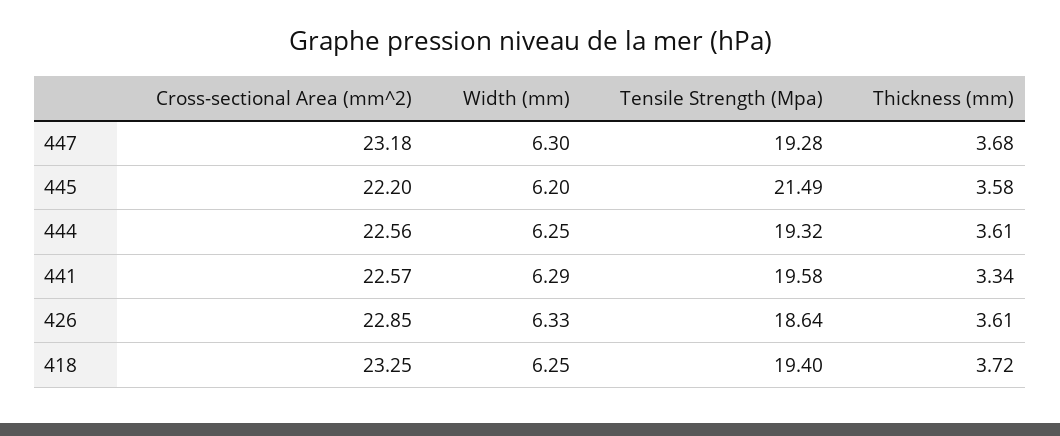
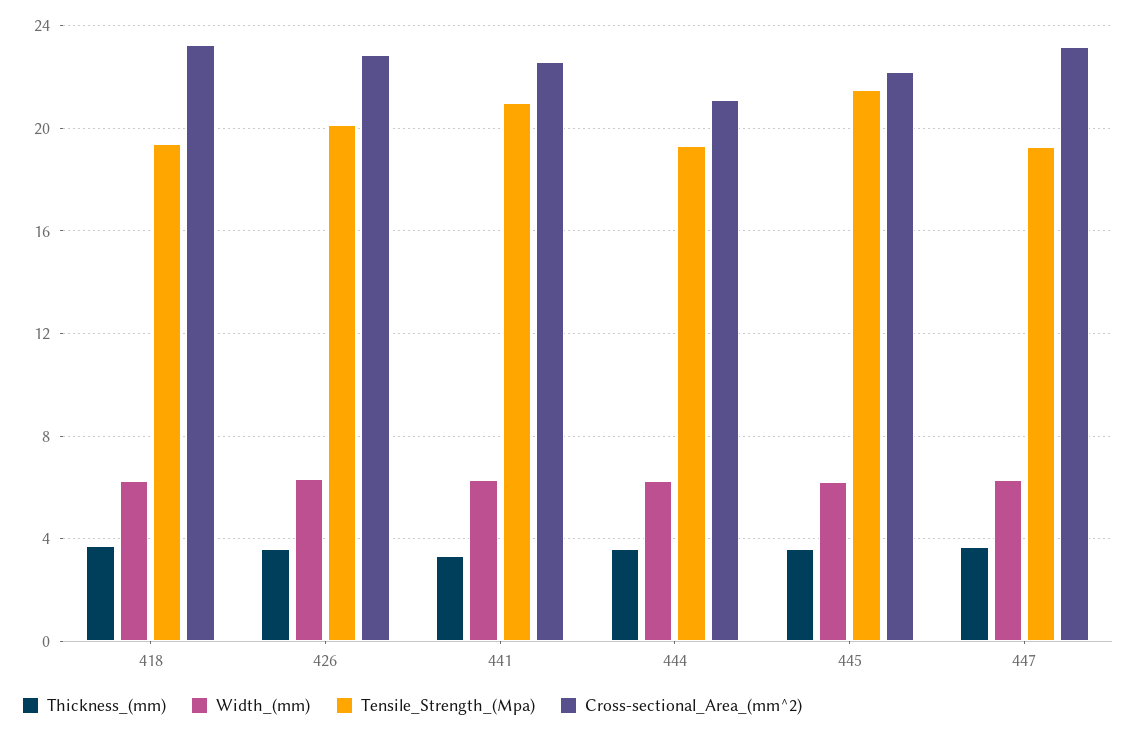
Cross-sectional Area (mm^2), 444: 22.56 -> 21
Tensile Strength (Mpa), 441: 19.58 -> 21
Tensile Strength (Mpa), 426: 18.64 -> 20

